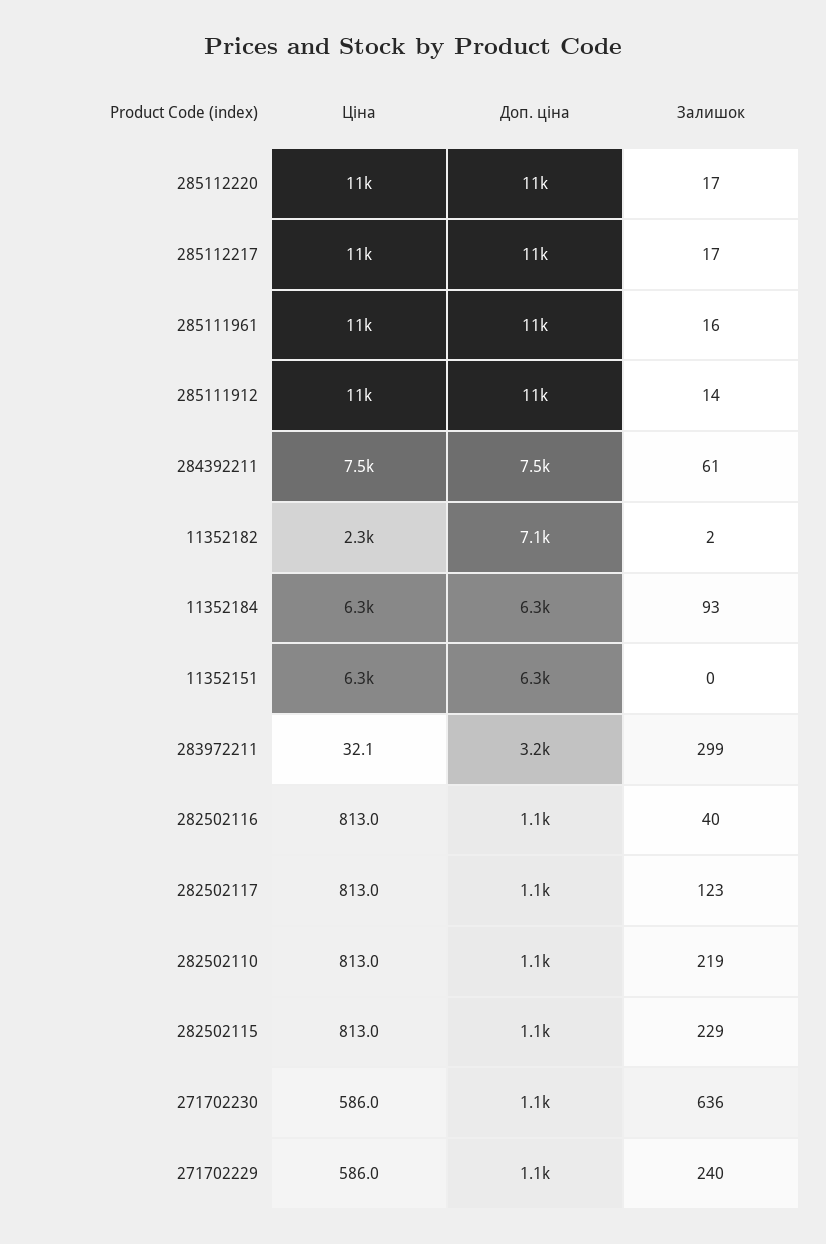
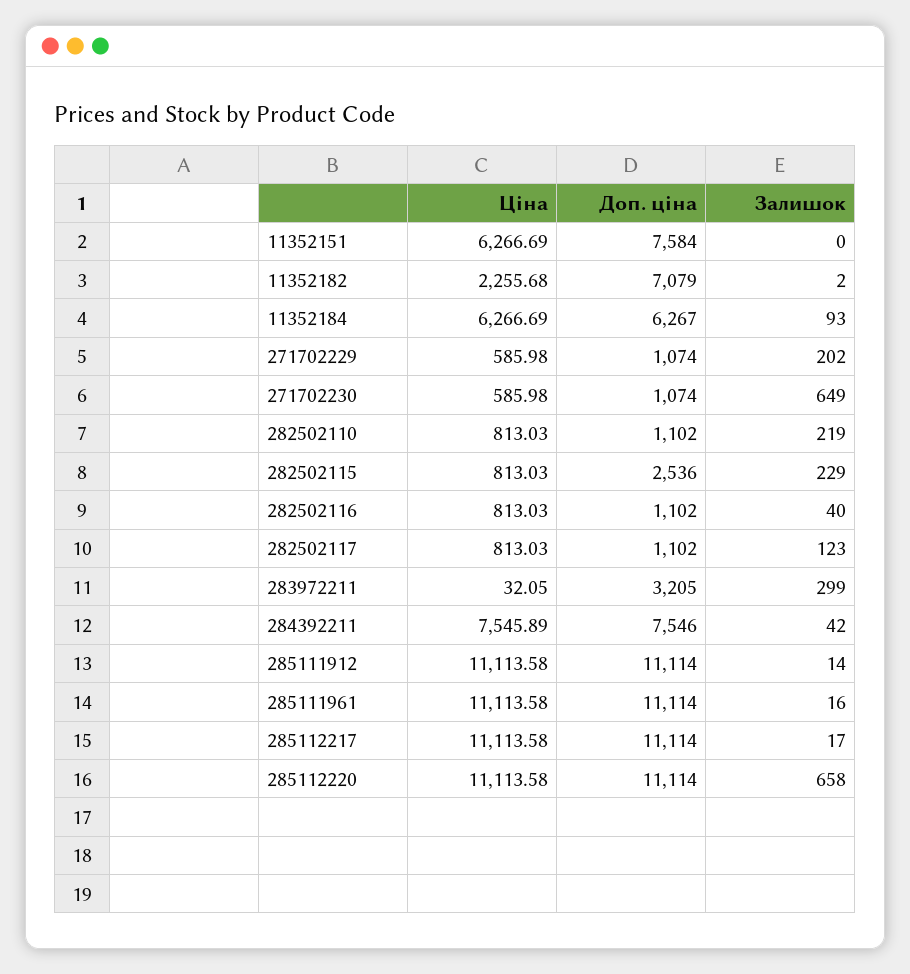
Залишок, 285112220: 17 -> 658
Залишок, 284392211: 61 -> 42
Доп. ціна, 11352151: 6300 -> 7584
Доп. ціна, 282502115: 1100 -> 2536
Залишок, 271702230: 636 -> 649
Залишок, 271702229: 240 -> 202

